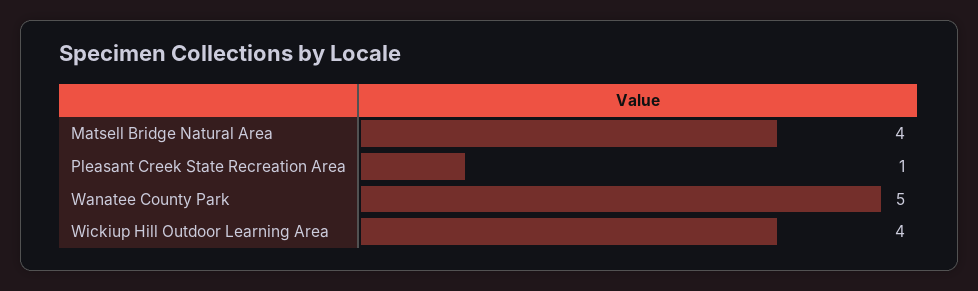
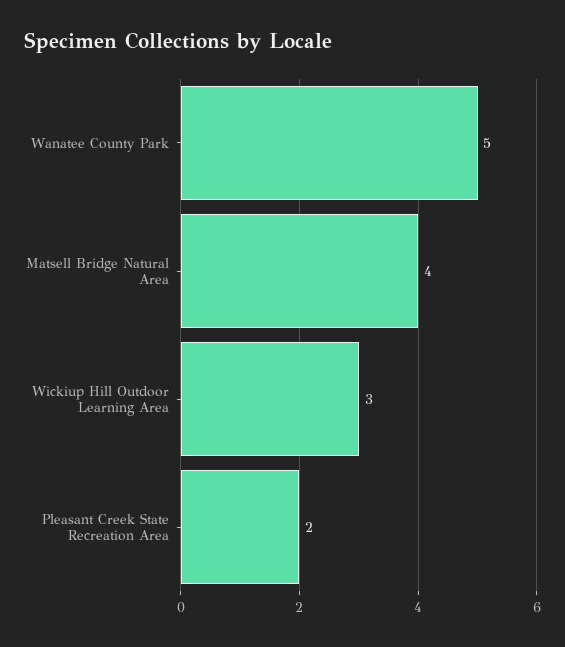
Pleasant Creek State Recreation Area: 1 -> 2
Wickiup Hill Outdoor Learning Area: 4 -> 3

